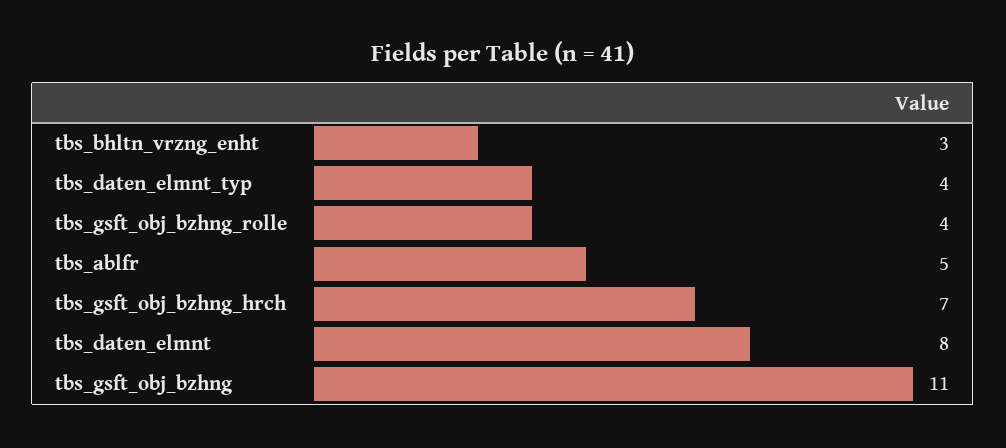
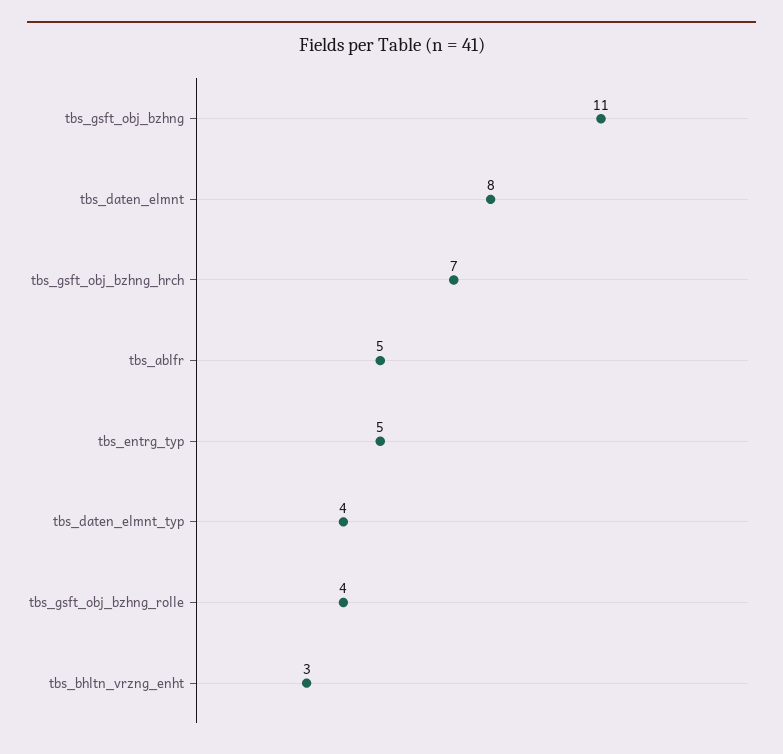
tbs_entrg_typ: none -> 5

